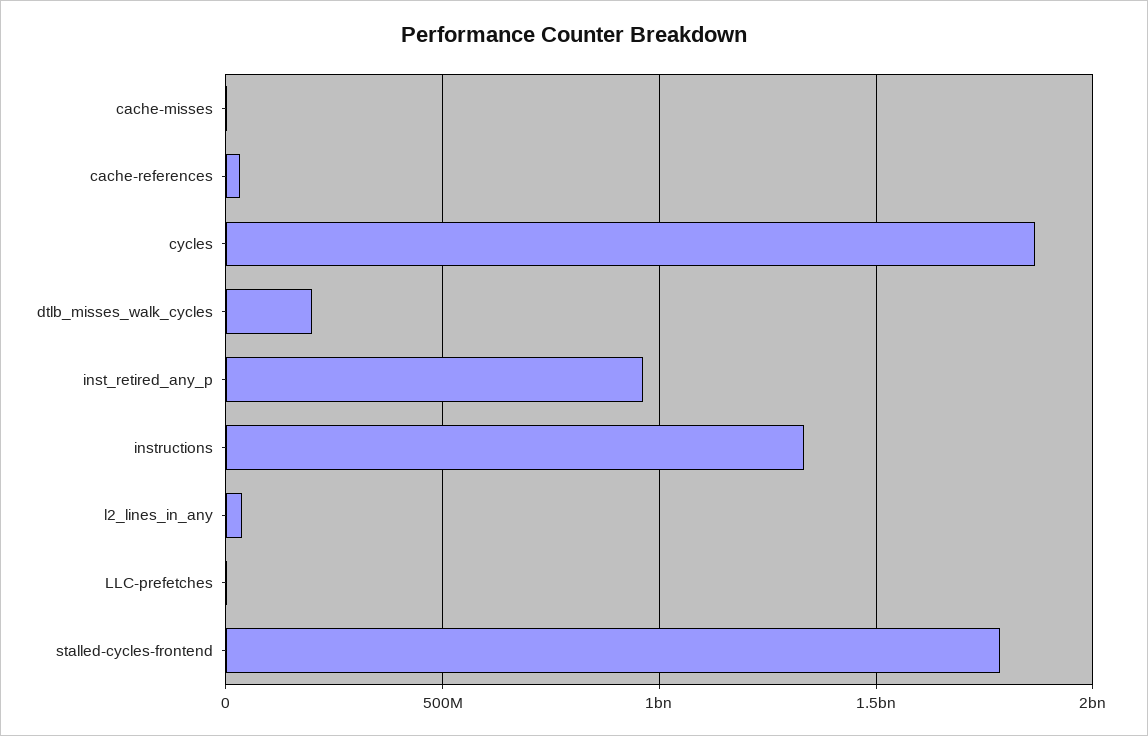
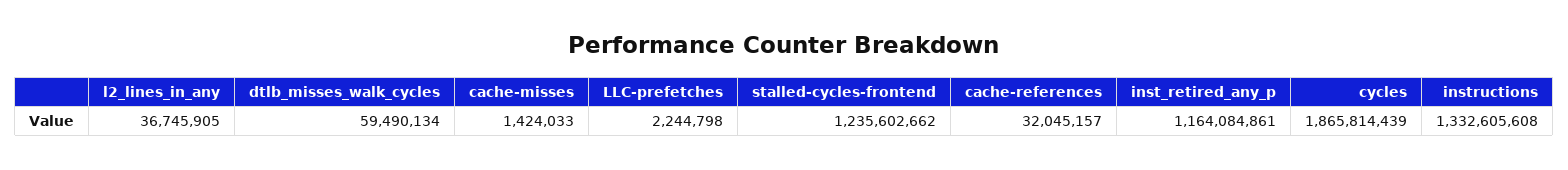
dtlb_misses_walk_cycles: 200000000 -> 59490134
inst_retired_any_p: 950000000 -> 1164084861
stalled-cycles-frontend: 1800000000 -> 1235602662

